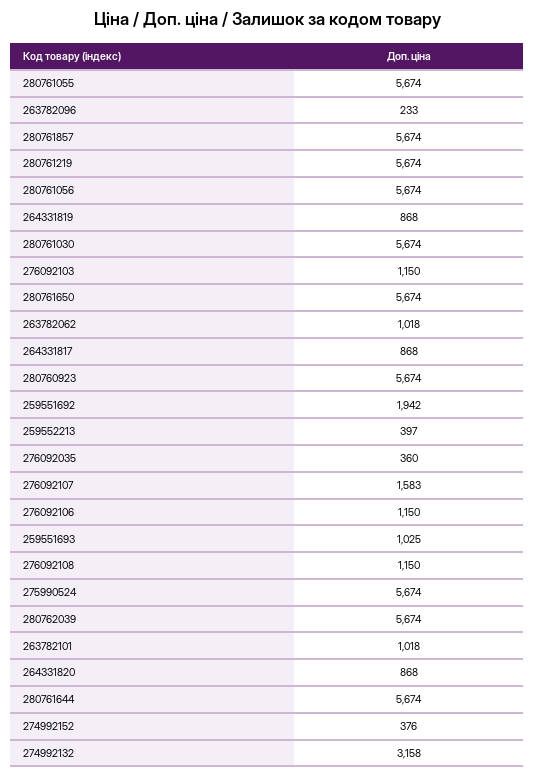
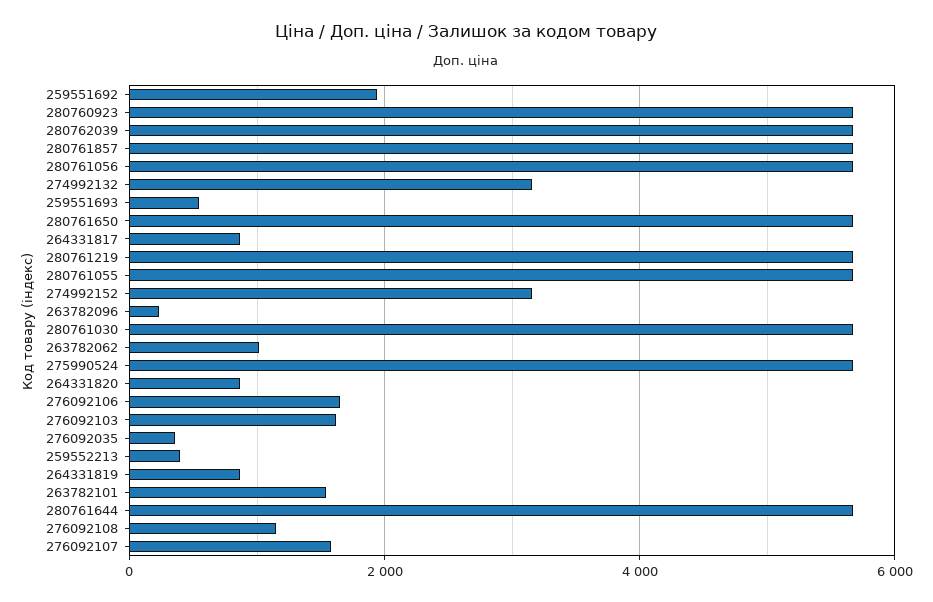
276092103: 1150 -> 1600
276092106: 1150 -> 1600
259551693: 1025 -> 600
263782101: 1018 -> 1600
274992152: 376 -> 3200

